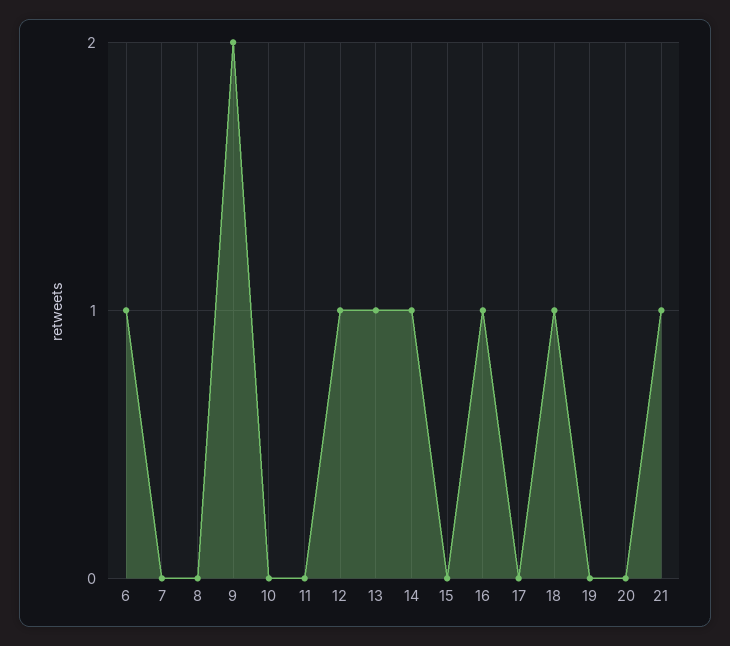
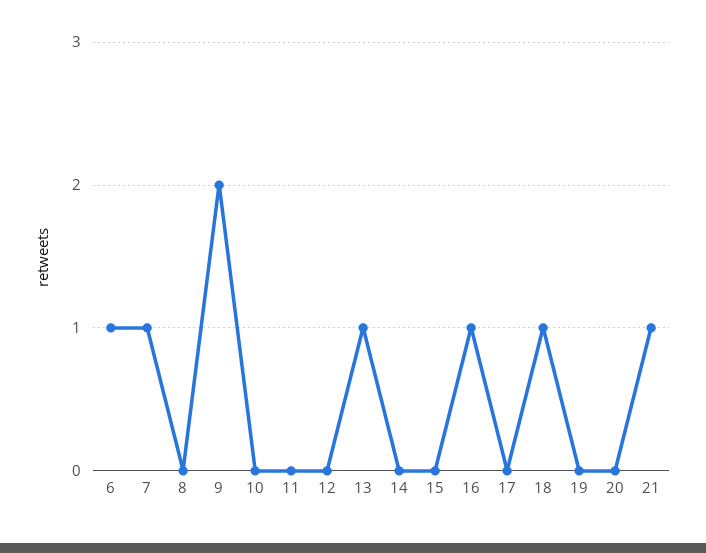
7: 0 -> 1
12: 1 -> 0
14: 1 -> 0

